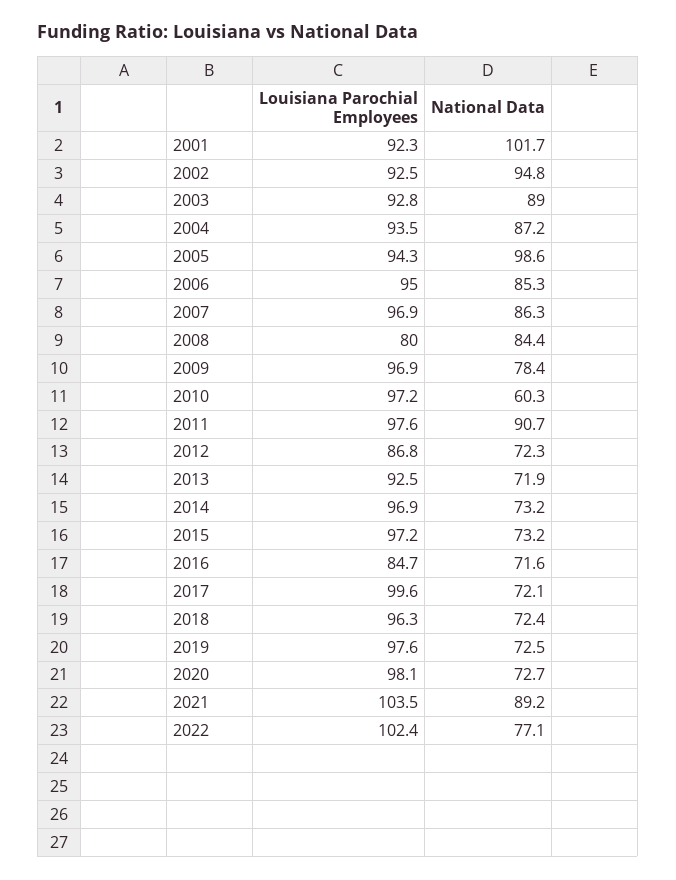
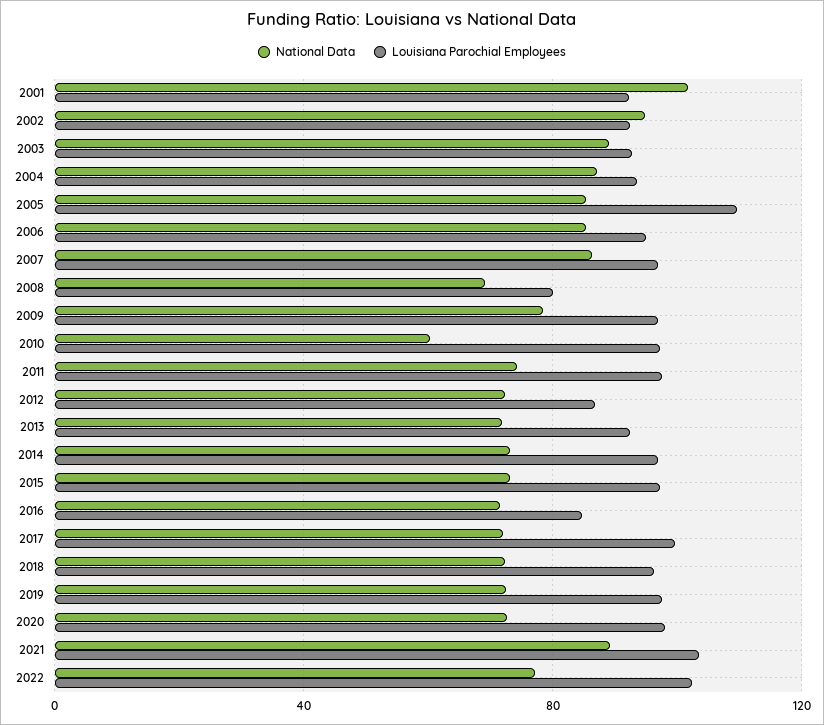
Louisiana Parochial Employees, 2005: 94.3 -> 110
National Data, 2005: 98.6 -> 85
National Data, 2008: 84.4 -> 70
National Data, 2011: 90.7 -> 75

